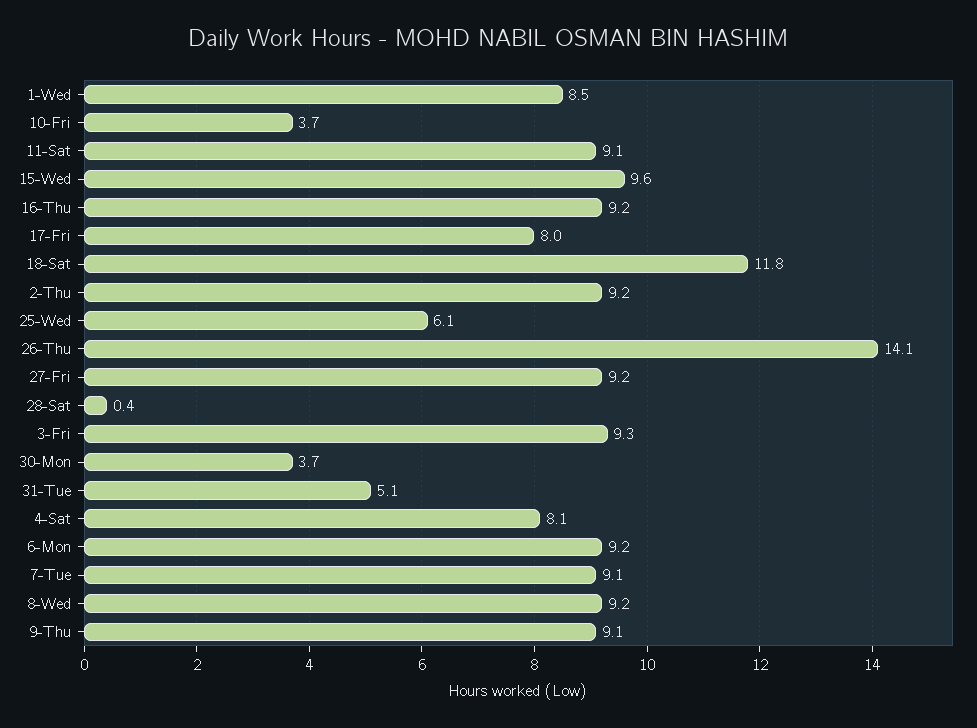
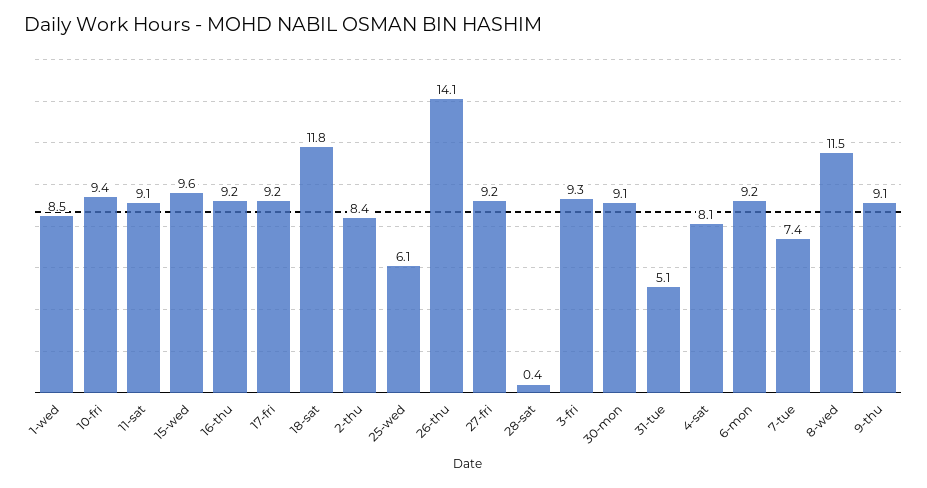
10-Fri: 3.7 -> 9.4
17-Fri: 8 -> 9.2
2-Thu: 9.2 -> 8.4
30-Mon: 3.7 -> 9.1
7-Tue: 9.1 -> 7.4
8-Wed: 9.2 -> 11.5

